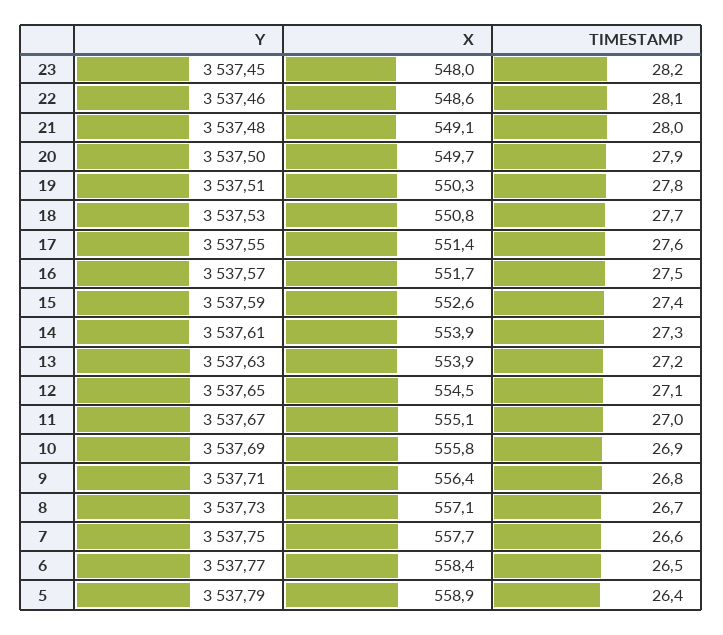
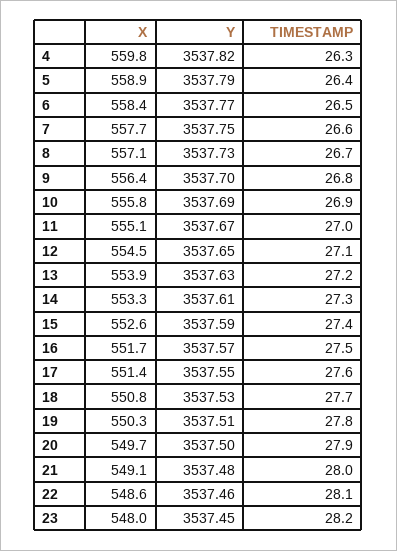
X, 14: 553.9 -> 553.3
Y, 9: 3537.71 -> 3537.7
X, 4: none -> 559.8
Y, 4: none -> 3537.82
TIMESTAMP, 4: none -> 26.3

